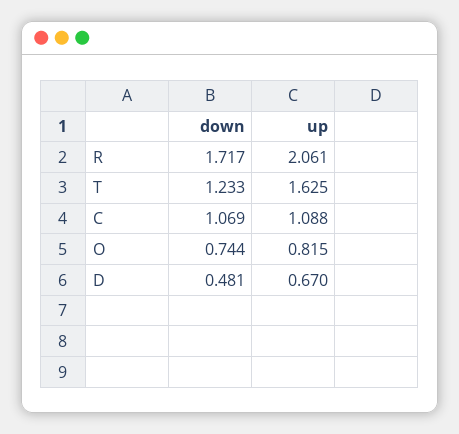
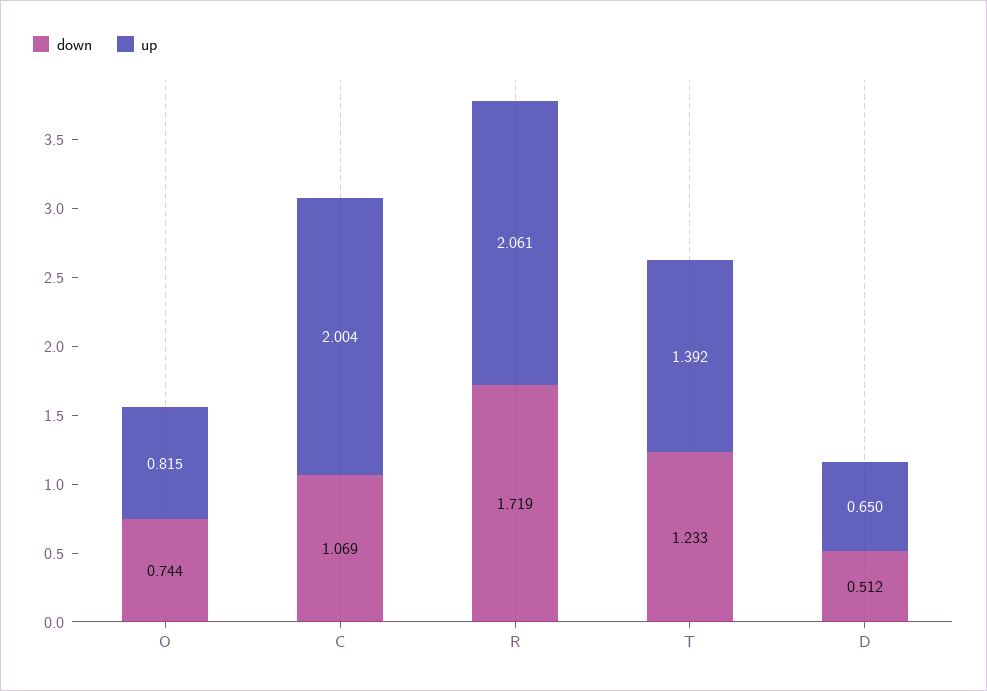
down, R: 1.717 -> 1.719
up, T: 1.625 -> 1.392
up, C: 1.088 -> 2.004
down, D: 0.481 -> 0.512
up, D: 0.67 -> 0.65

